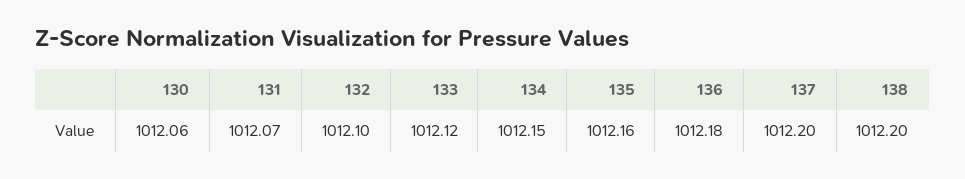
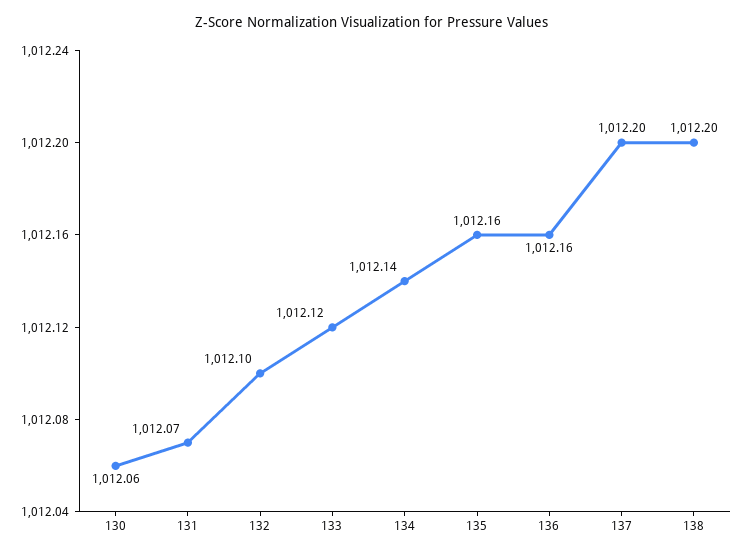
134: 1012.15 -> 1012.14
136: 1012.18 -> 1012.16

